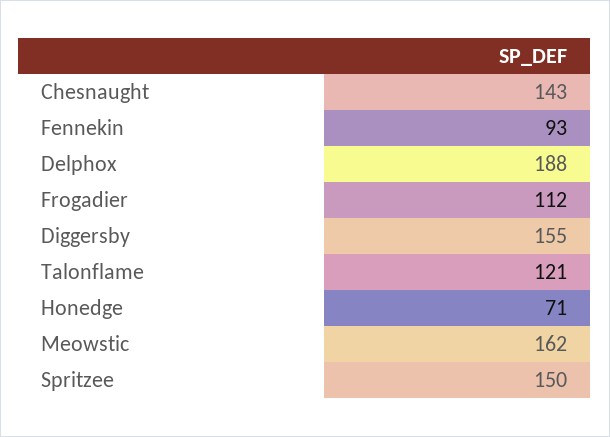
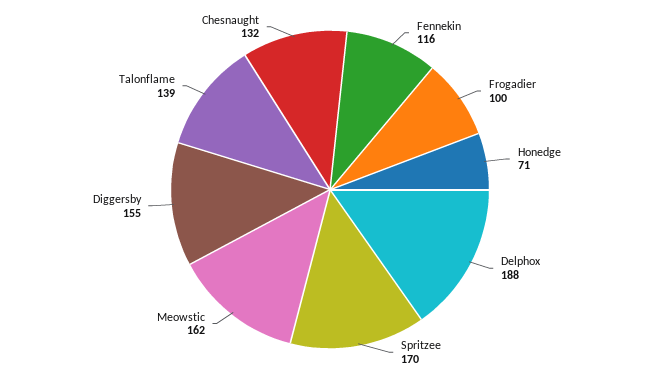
Chesnaught: 143 -> 132
Fennekin: 93 -> 116
Frogadier: 112 -> 100
Talonflame: 121 -> 139
Spritzee: 150 -> 170

